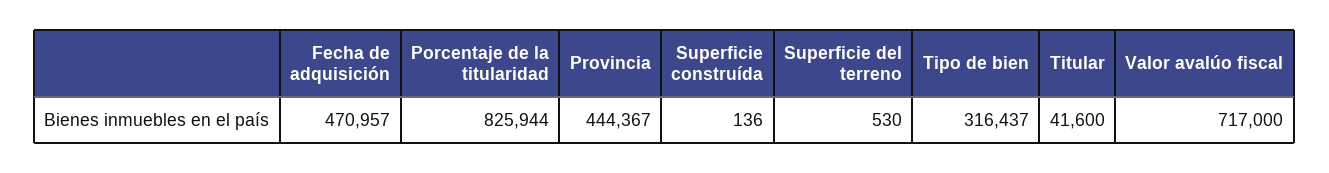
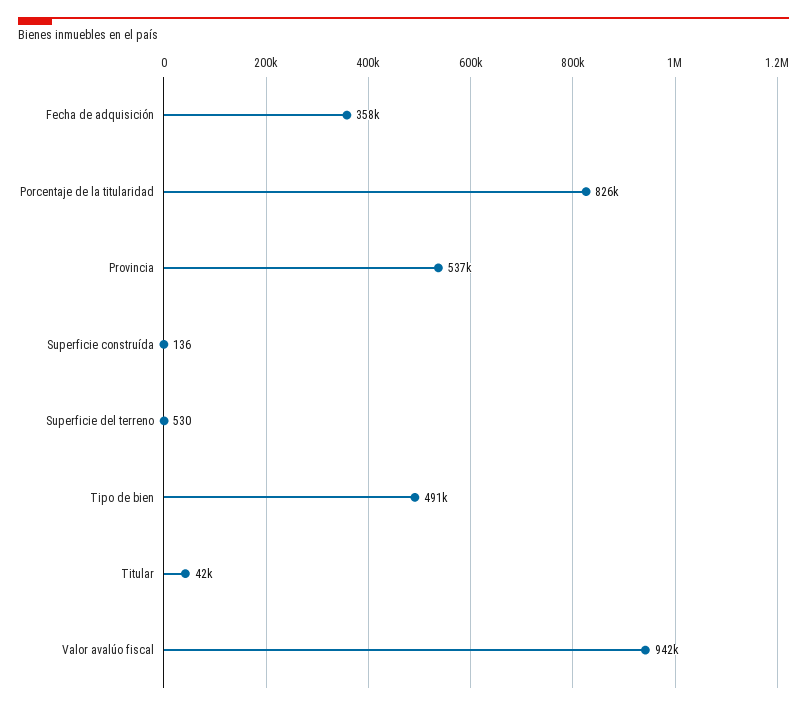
Fecha de adquisición: 470957 -> 358000
Provincia: 444367 -> 537000
Tipo de bien: 316437 -> 491000
Valor avalúo fiscal: 717000 -> 942000

